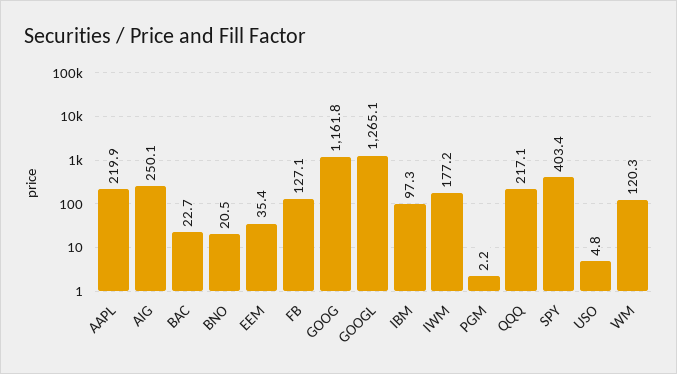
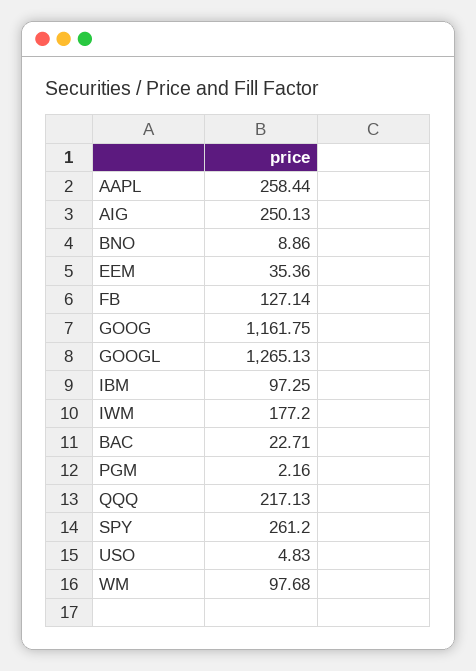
AAPL: 219.9 -> 258.44
BNO: 20.5 -> 8.86
SPY: 403.4 -> 261.2
WM: 120.3 -> 97.68

